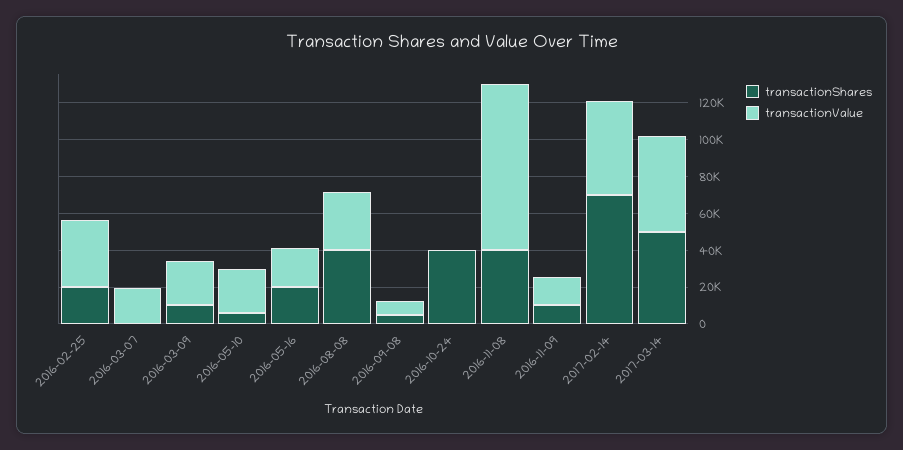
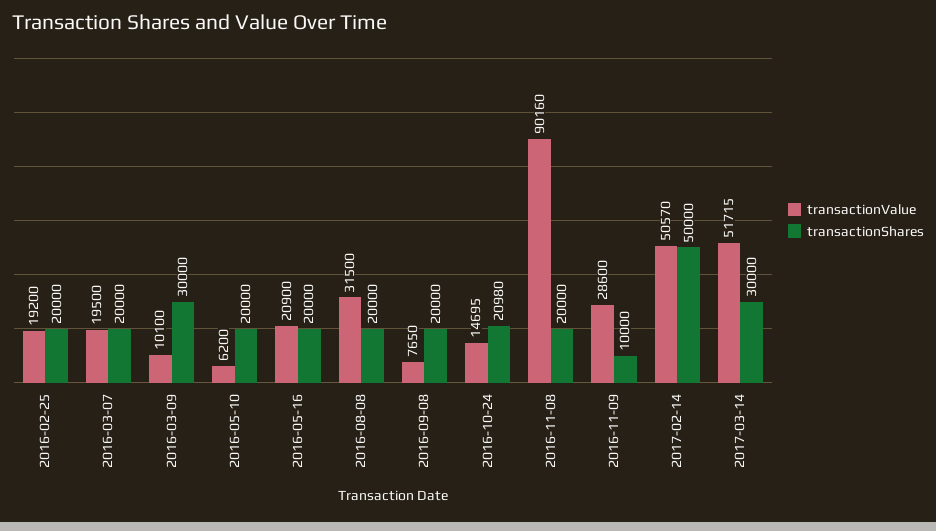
transactionValue, 2016-02-25: 35000 -> 19200
transactionShares, 2016-03-07: 0 -> 20000
transactionShares, 2016-03-09: 10000 -> 30000
transactionValue, 2016-03-09: 25000 -> 10100
transactionShares, 2016-05-10: 5000 -> 20000
transactionValue, 2016-05-10: 25000 -> 6200
transactionShares, 2016-08-08: 40000 -> 20000
transactionShares, 2016-09-08: 5000 -> 20000
transactionShares, 2016-10-24: 40000 -> 20980
transactionValue, 2016-10-24: 0 -> 14695
transactionShares, 2016-11-08: 40000 -> 20000
transactionValue, 2016-11-09: 15000 -> 28600
transactionShares, 2017-02-14: 70000 -> 50000
transactionShares, 2017-03-14: 50000 -> 30000

